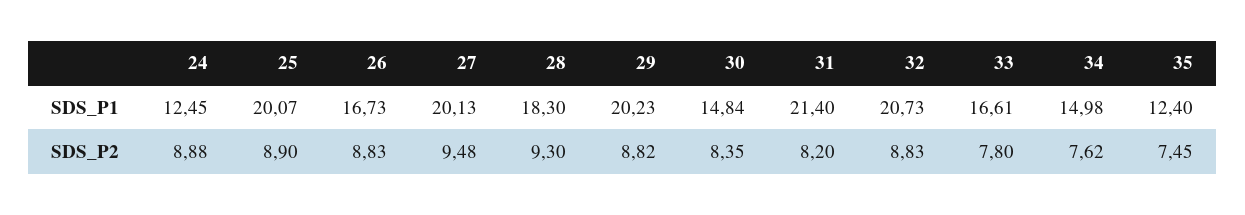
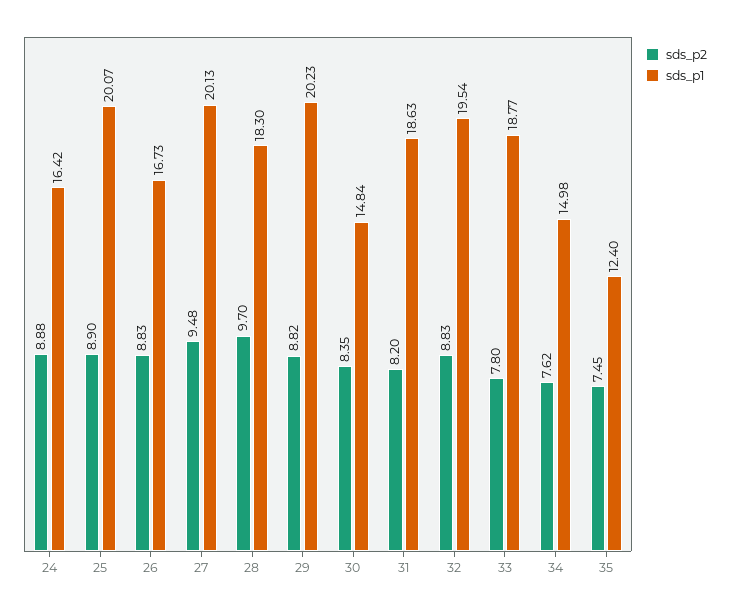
SDS_P1, 24: 12.45 -> 16.42
SDS_P1, 31: 21.4 -> 18.63
SDS_P1, 32: 20.73 -> 19.54
SDS_P1, 33: 16.61 -> 18.77
SDS_P2, 28: 9.3 -> 9.7

